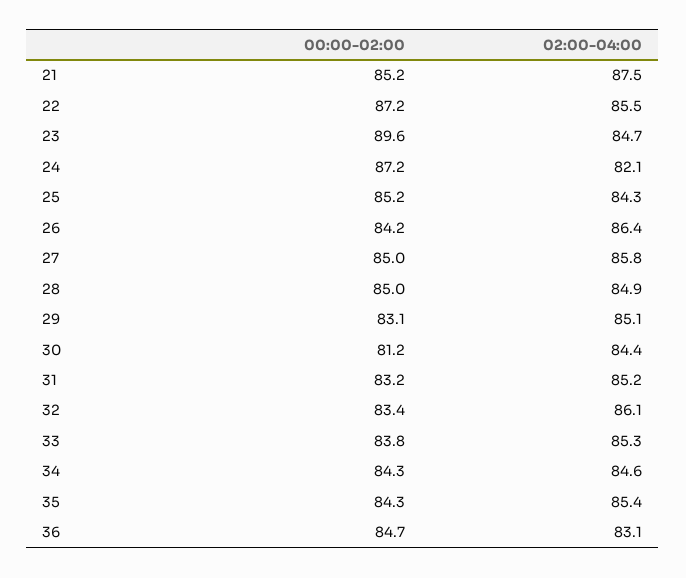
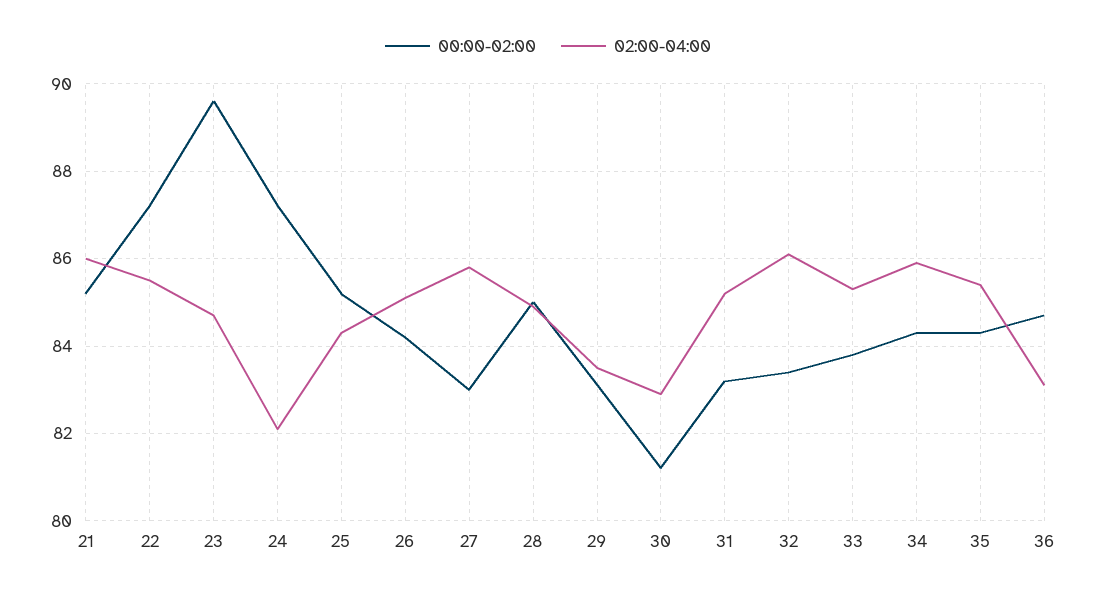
02:00-04:00, 21: 87.5 -> 86
02:00-04:00, 26: 86.4 -> 85
00:00-02:00, 27: 85 -> 83
02:00-04:00, 29: 85.1 -> 83.5
02:00-04:00, 30: 84.4 -> 83
02:00-04:00, 34: 84.6 -> 86

